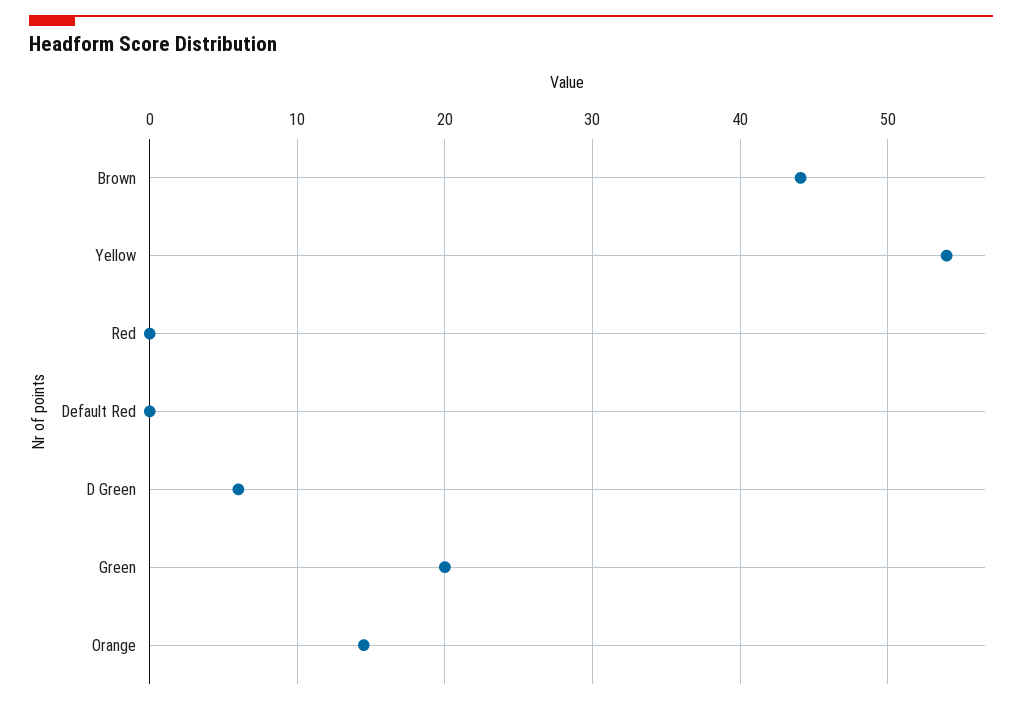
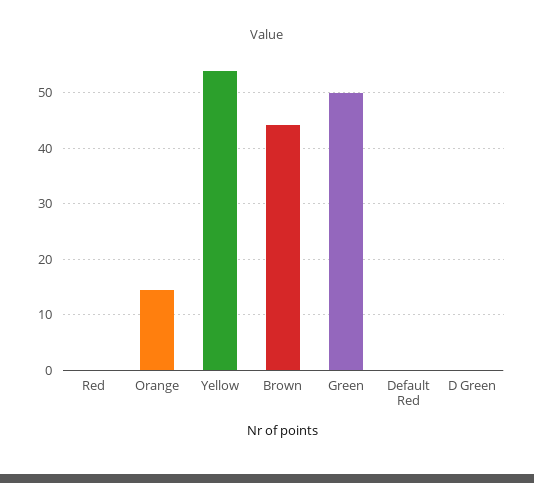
D Green: 6 -> 0
Green: 20 -> 50

